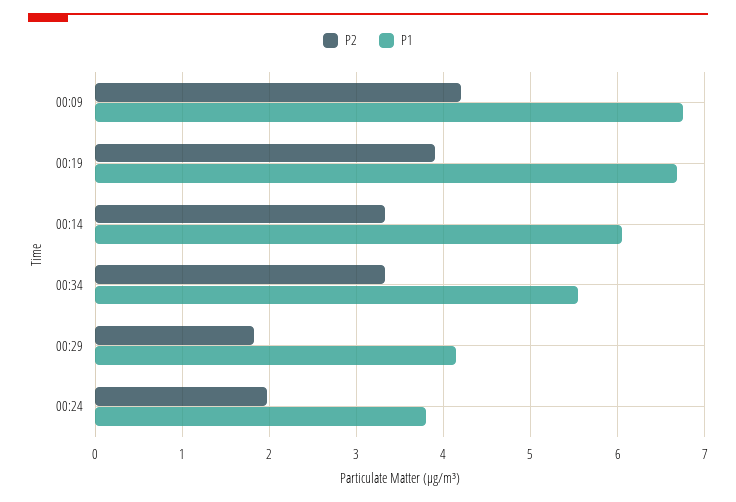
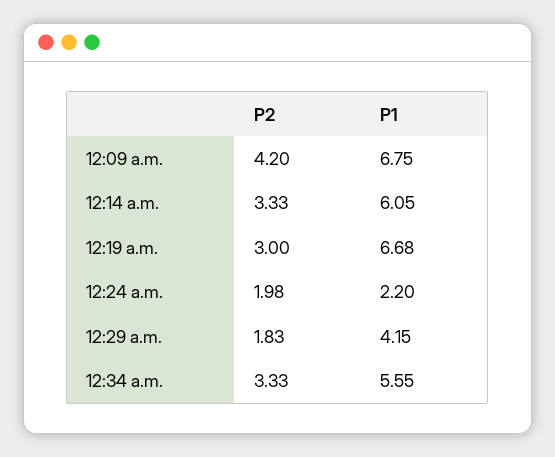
P2, 00:19: 3.9 -> 3
P1, 00:24: 3.8 -> 2.2

